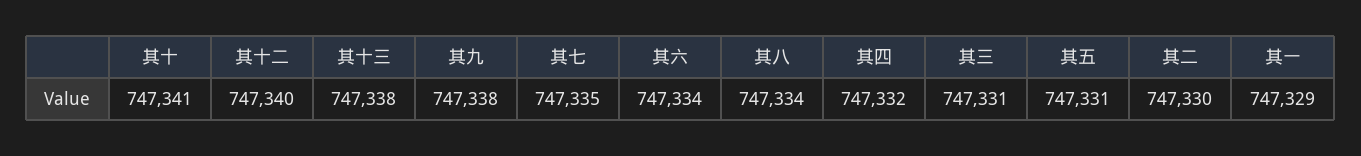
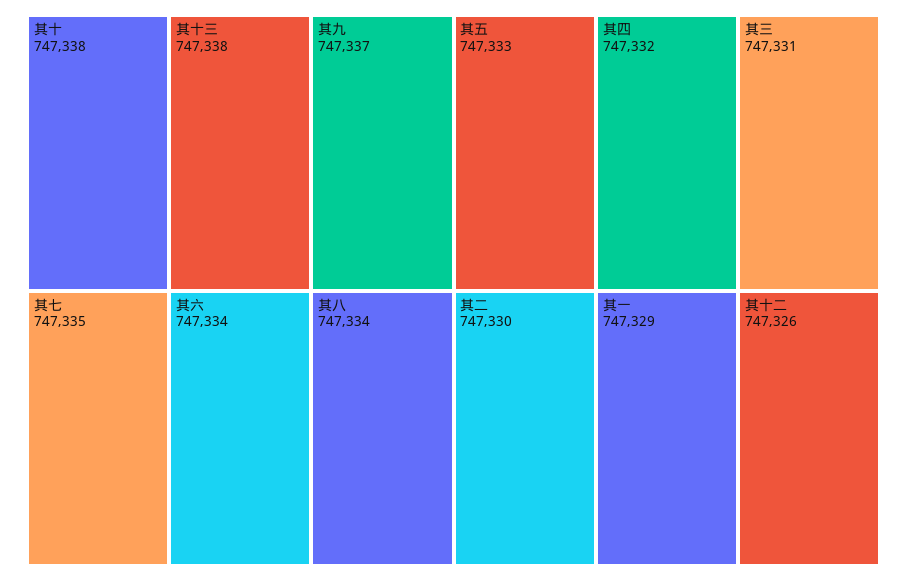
其十: 747341 -> 747338
其十二: 747340 -> 747326
其九: 747338 -> 747337
其五: 747331 -> 747333

